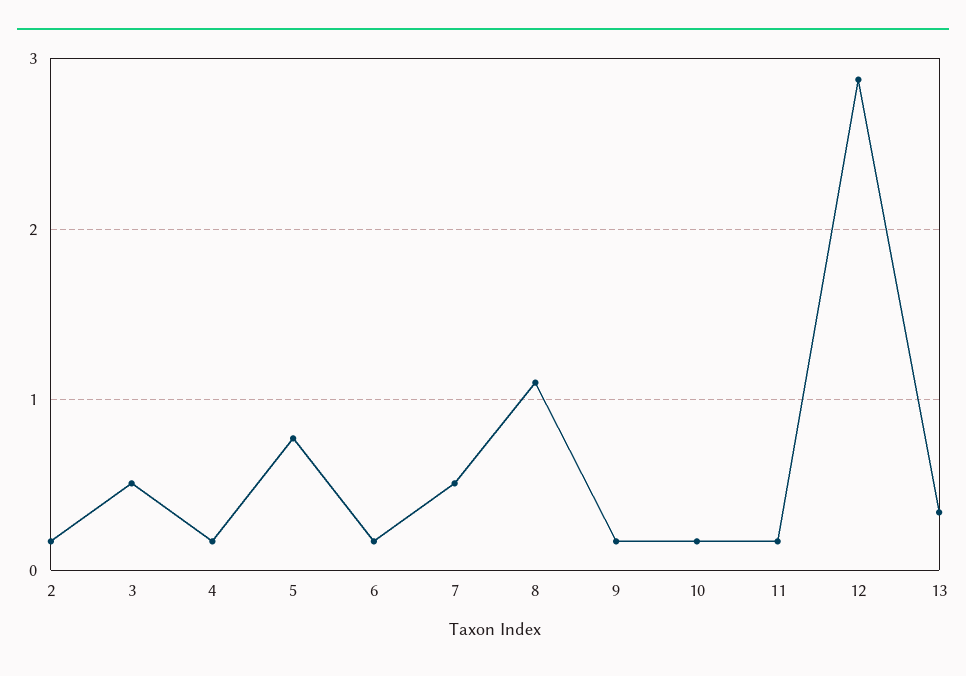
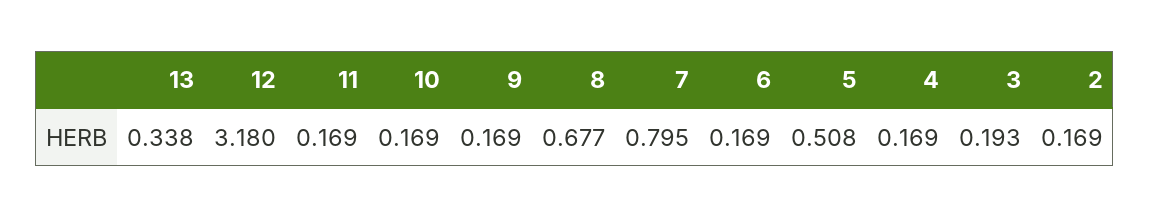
3: 0.5 -> 0.193
5: 0.8 -> 0.508
7: 0.5 -> 0.795
8: 1.1 -> 0.677
12: 2.9 -> 3.18

